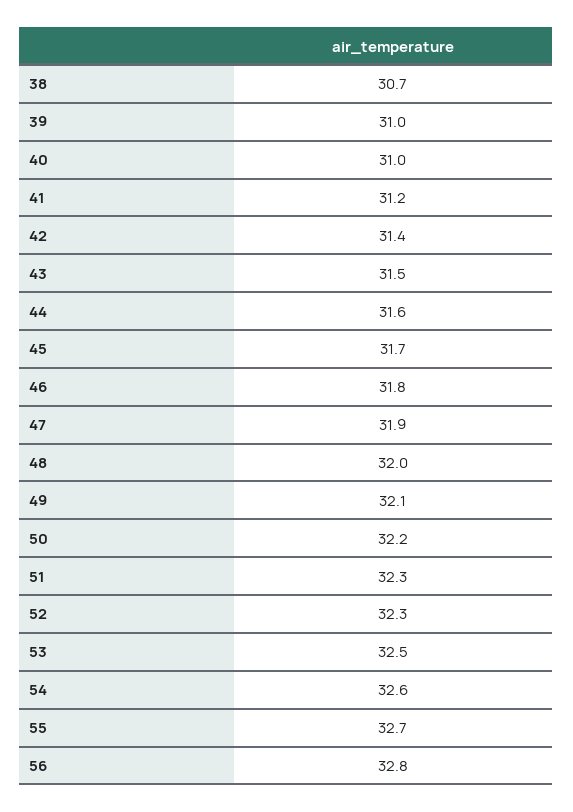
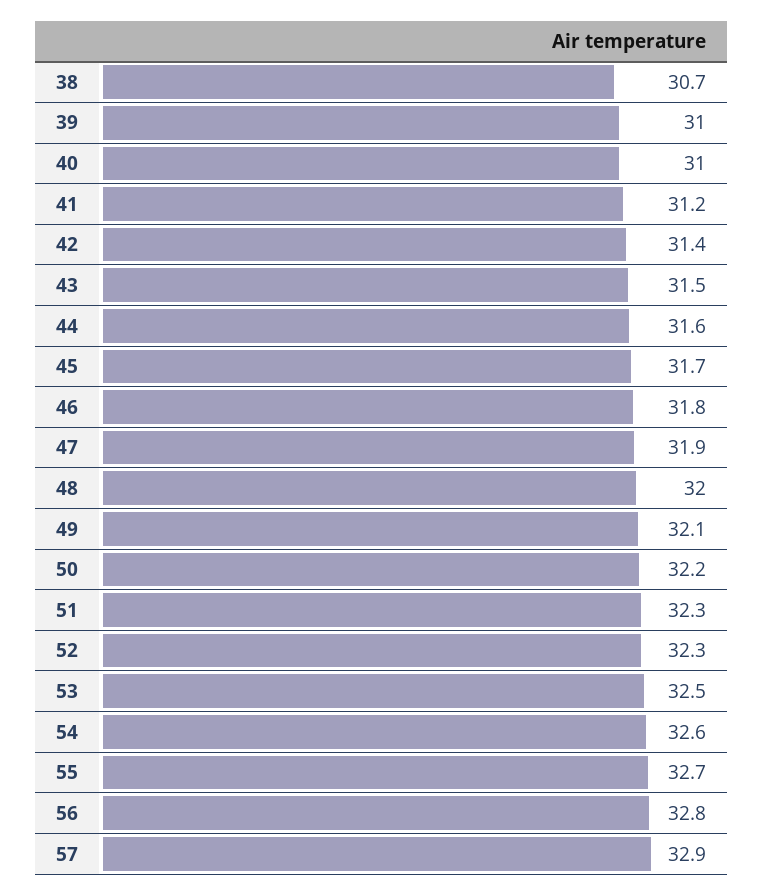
57: none -> 32.9

